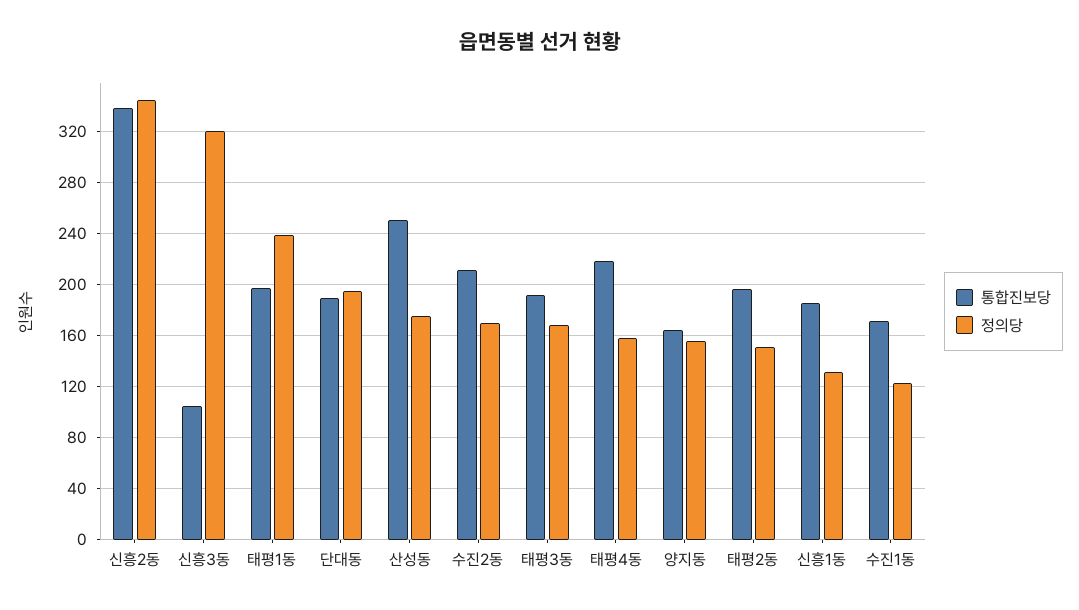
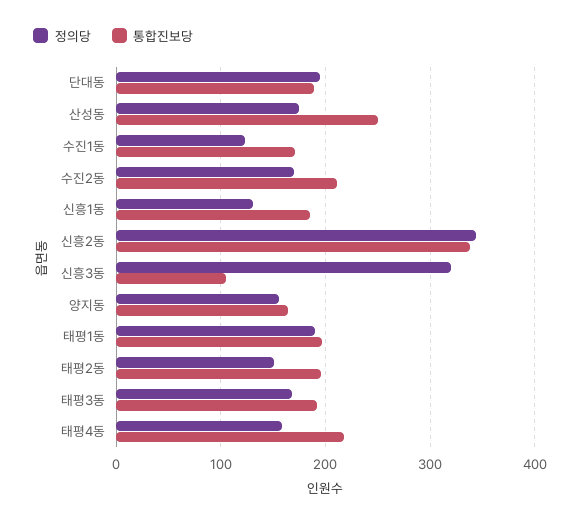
정의당, 태평1동: 240 -> 190

